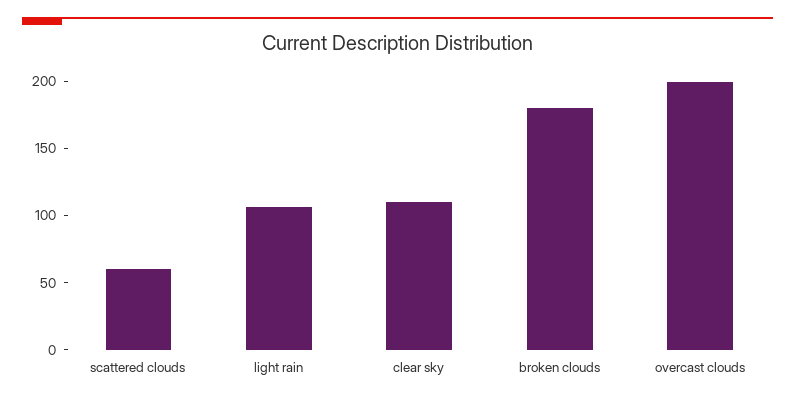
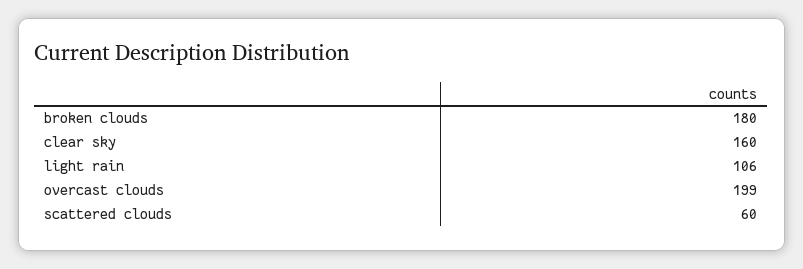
clear sky: 110 -> 160

